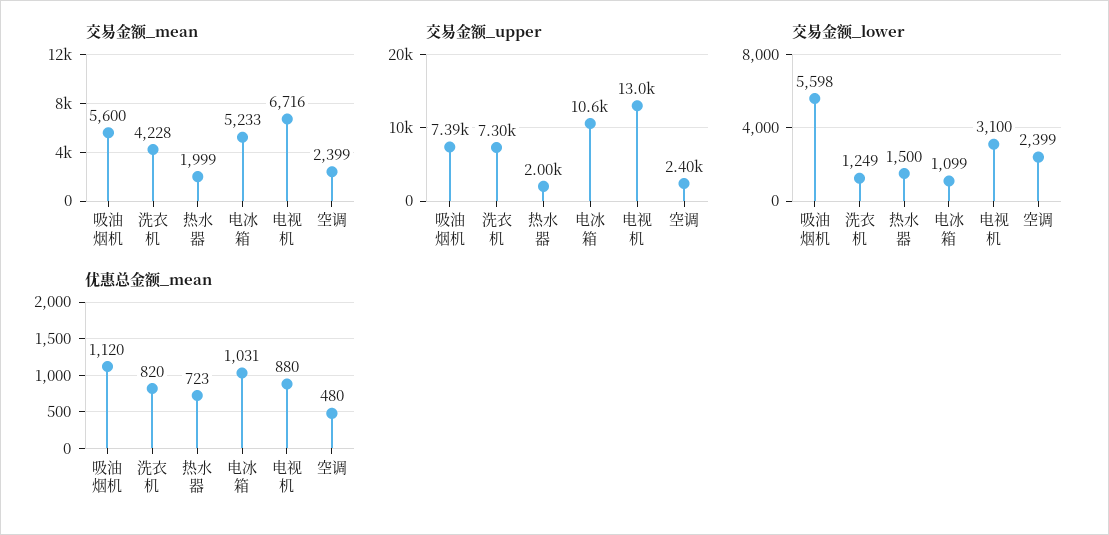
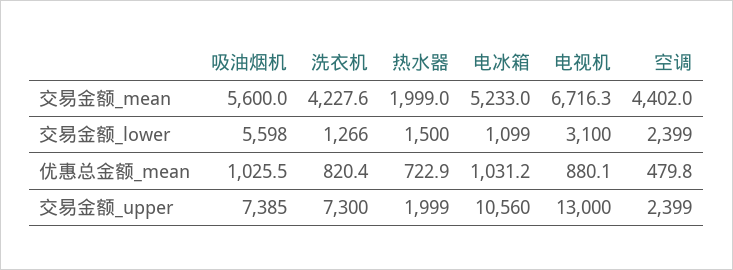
交易金额_mean, 空调: 2399 -> 4402
交易金额_lower, 洗衣机: 1249 -> 1266
优惠总金额_mean, 吸油烟机: 1120 -> 1025.5

